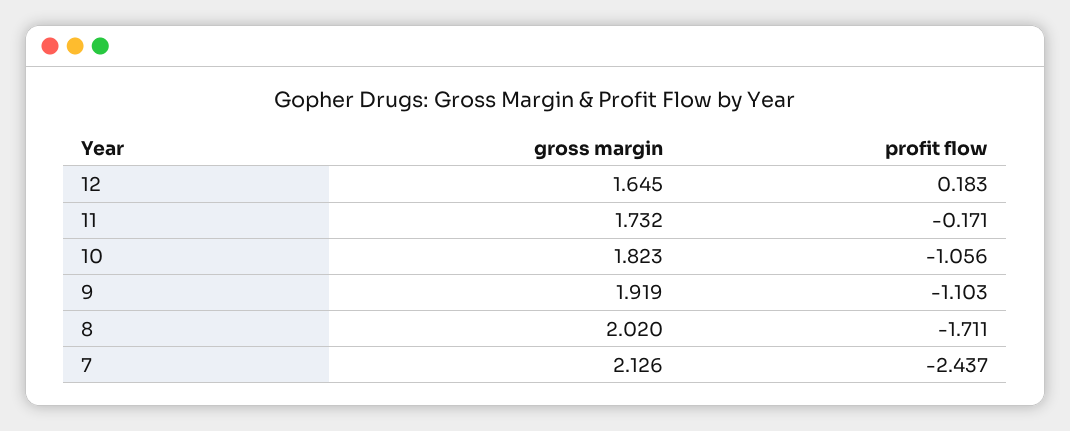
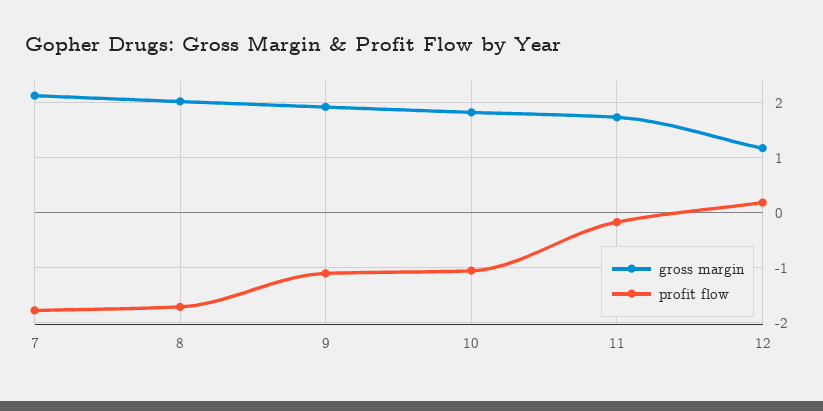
gross margin, 12: 1.645 -> 1.2
profit flow, 7: -2.437 -> -1.8

